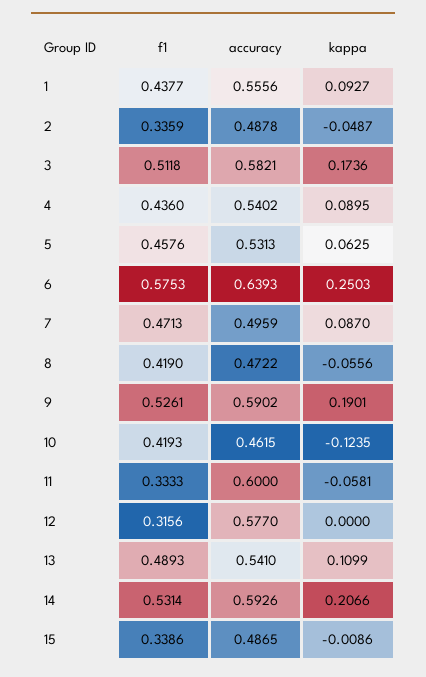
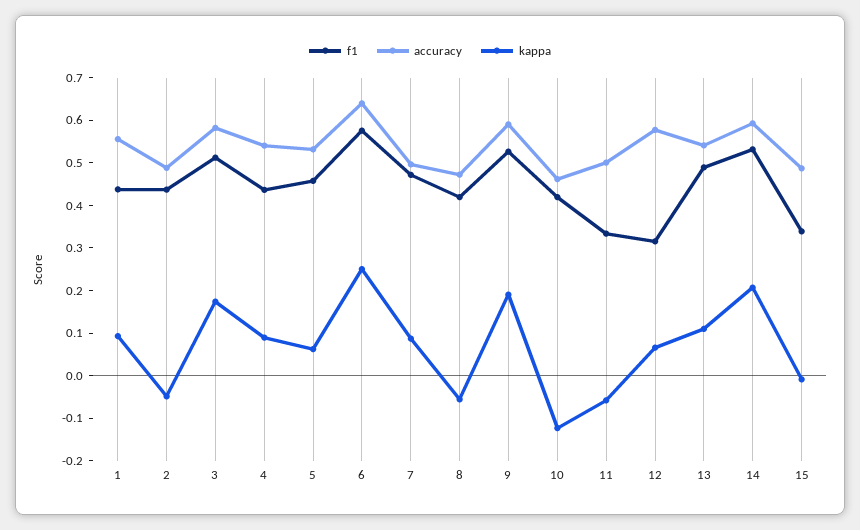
f1, 2: 0.3359 -> 0.44
accuracy, 11: 0.6 -> 0.5
kappa, 12: 0 -> 0.06

